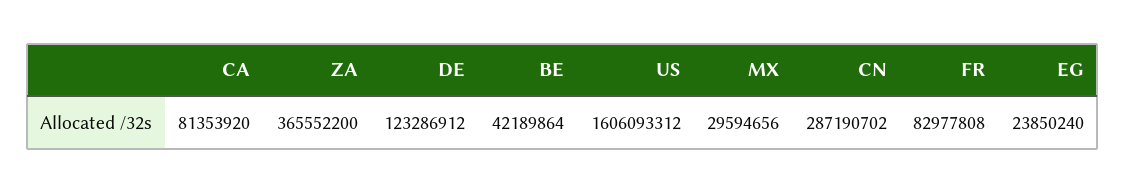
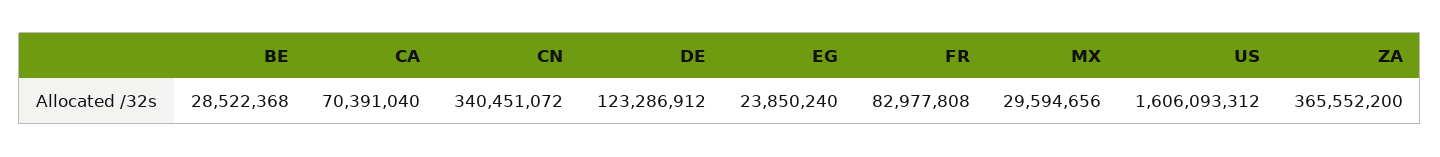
CA: 81353920 -> 70391040
BE: 42189864 -> 28522368
CN: 287190702 -> 340451072

